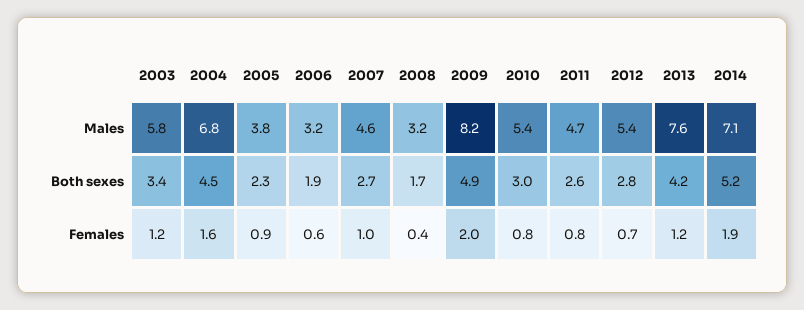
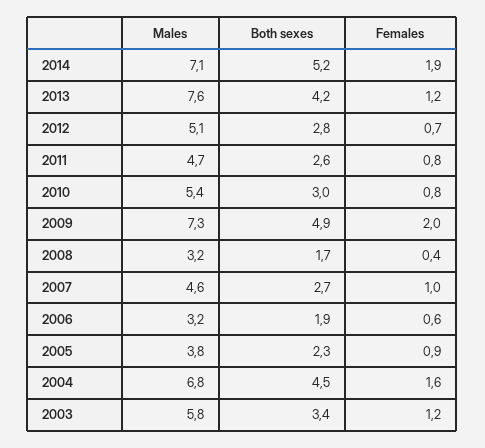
2009, Males: 8.2 -> 7.3
2012, Males: 5.4 -> 5.1

